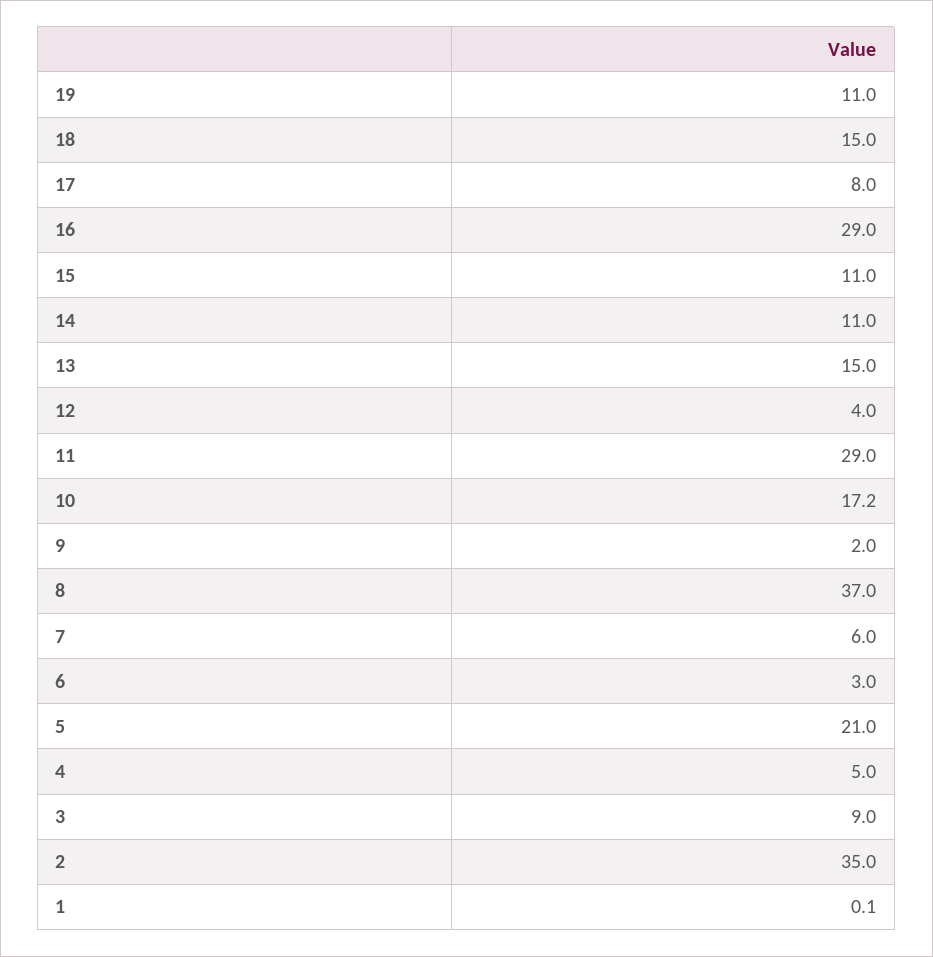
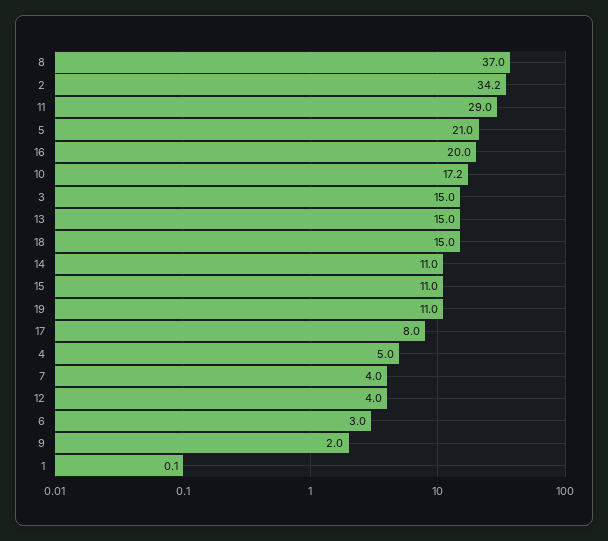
16: 29 -> 20
7: 6 -> 4
3: 9 -> 15
2: 35 -> 34.2

